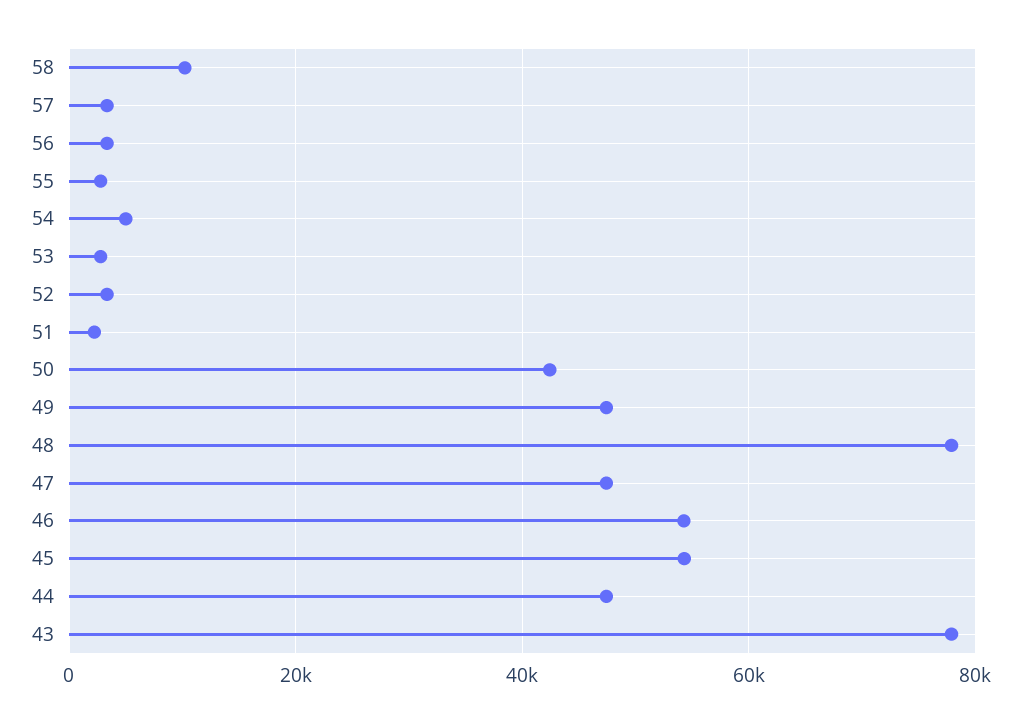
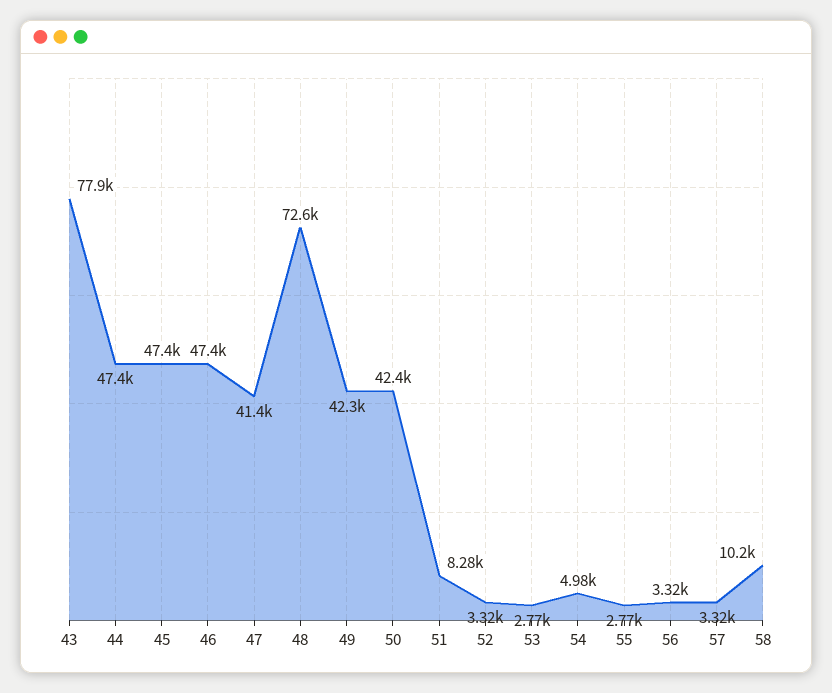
51: 2000 -> 8280
49: 48000 -> 42300
48: 78000 -> 72600
47: 48000 -> 41400
46: 54000 -> 47400
45: 54000 -> 47400

